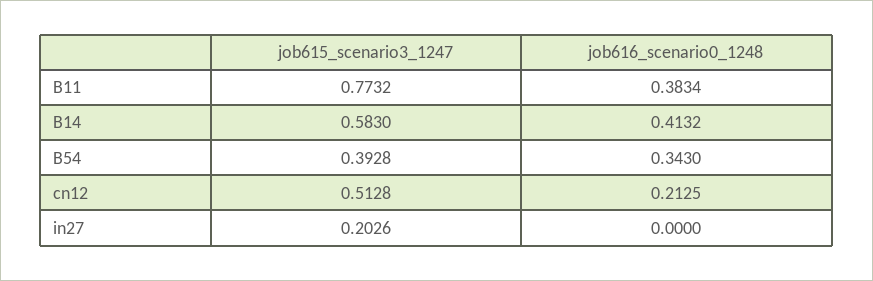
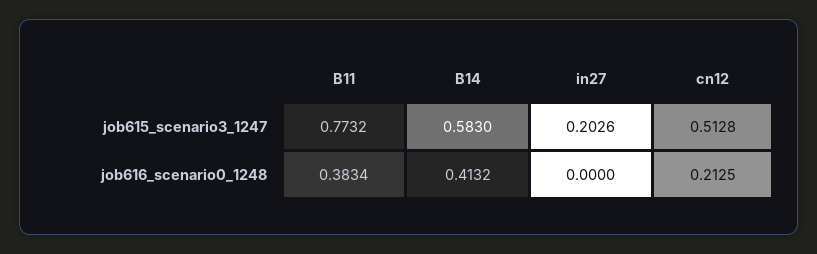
job615_scenario3_1247, B54: 0.3928 -> none
job616_scenario0_1248, B54: 0.343 -> none

